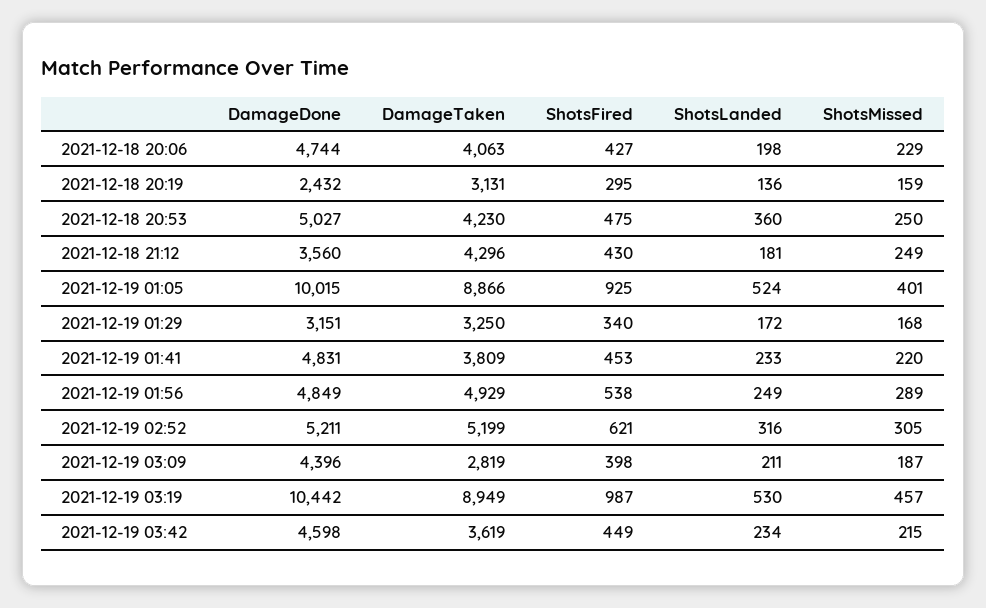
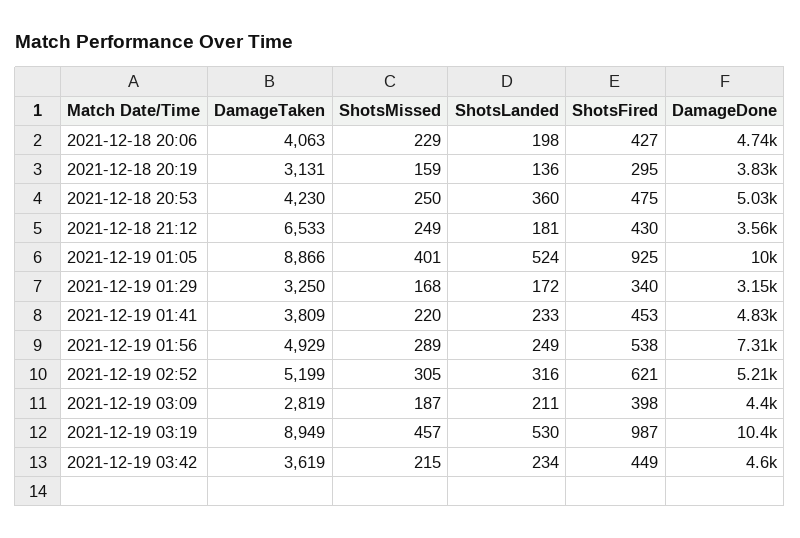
DamageDone, 2021-12-18 20:19: 2432 -> 3830
DamageTaken, 2021-12-18 21:12: 4296 -> 6533
DamageDone, 2021-12-19 01:56: 4849 -> 7310

